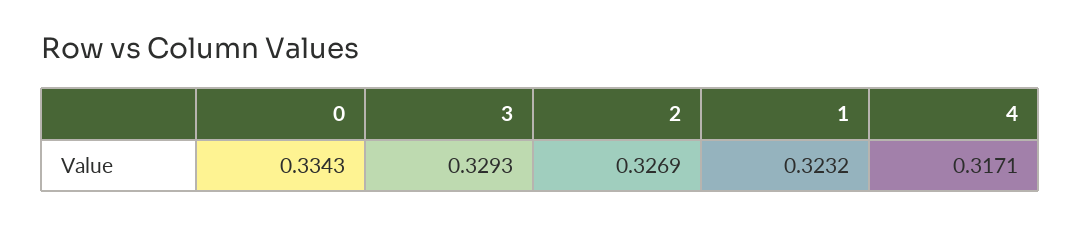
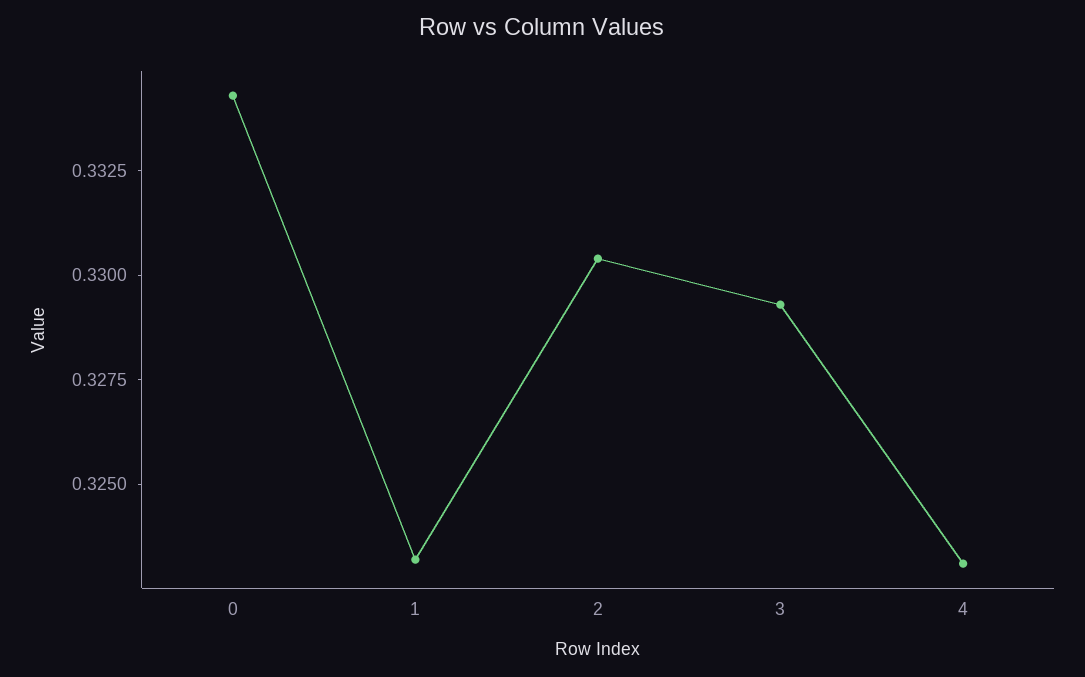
2: 0.3269 -> 0.3305
4: 0.3171 -> 0.323

